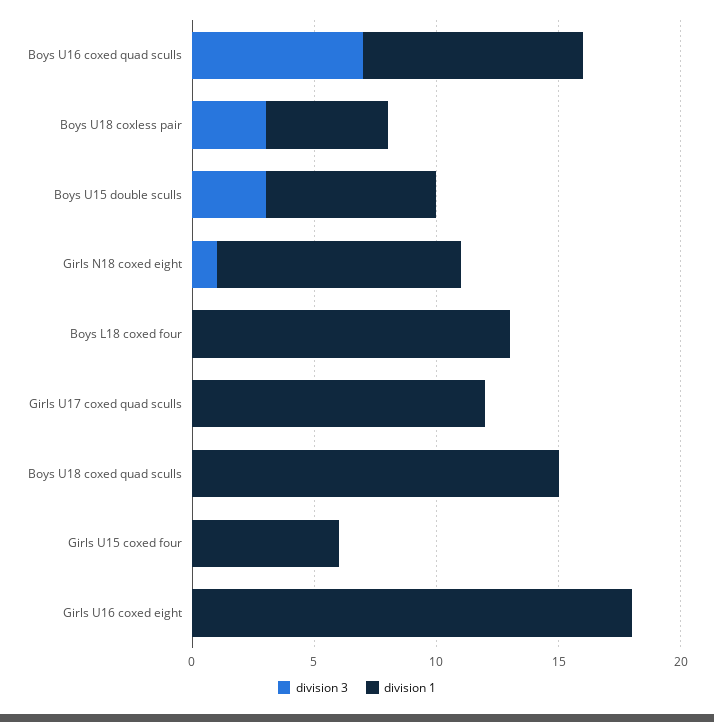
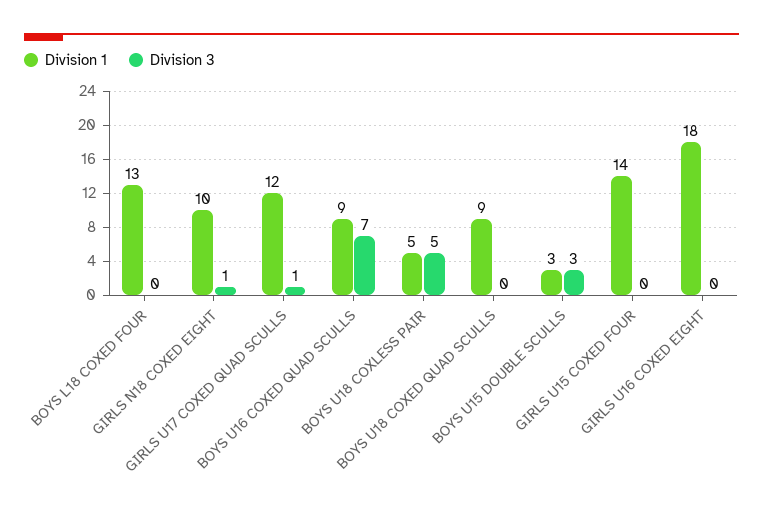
division 3, Boys U18 coxless pair: 3 -> 5
division 1, Boys U15 double sculls: 7 -> 3
division 3, Girls U17 coxed quad sculls: 0 -> 1
division 1, Boys U18 coxed quad sculls: 15 -> 9
division 1, Girls U15 coxed four: 6 -> 14

